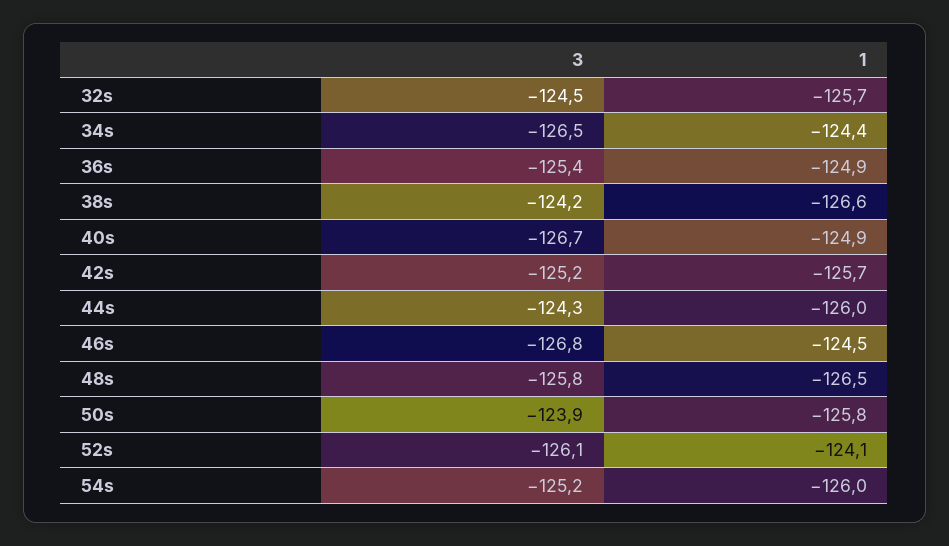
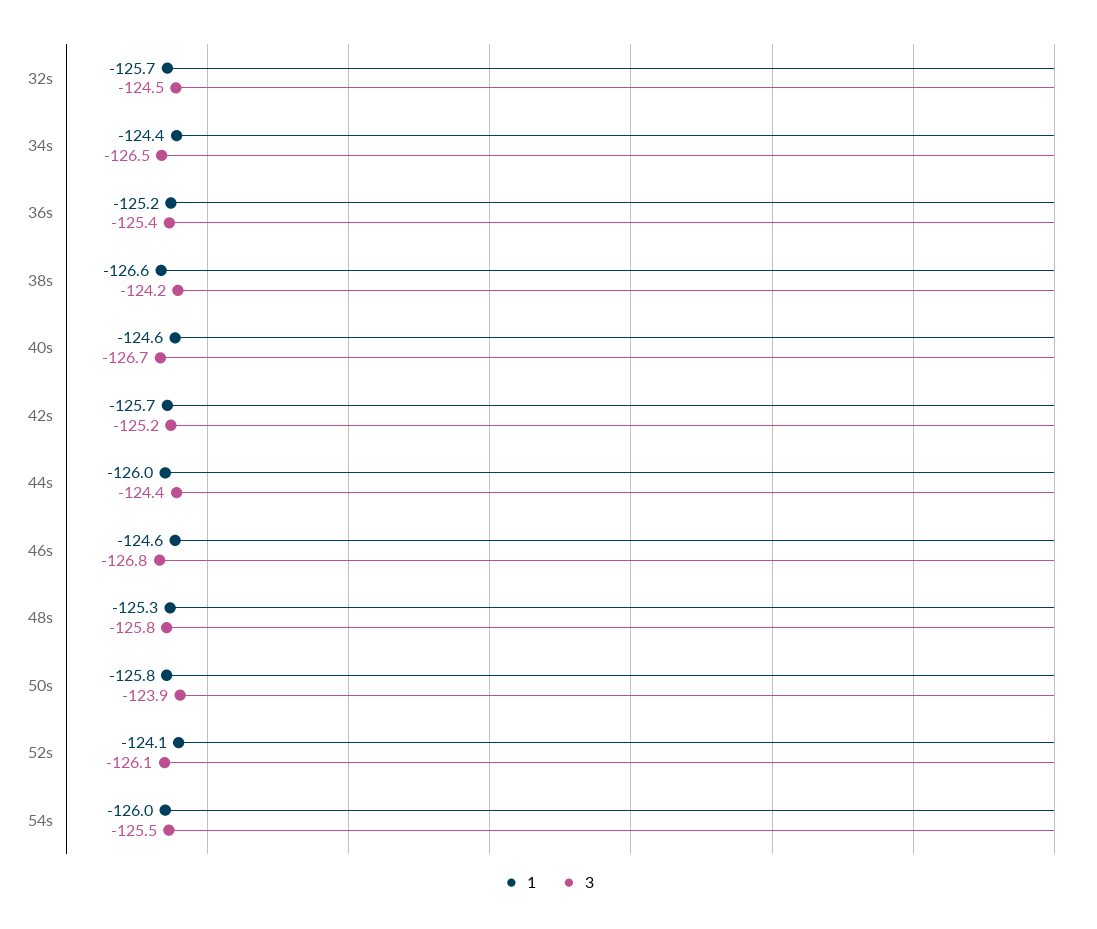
1, 36s: -124.9 -> -125.2
1, 40s: -124.9 -> -124.6
3, 44s: -124.3 -> -124.4
1, 46s: -124.5 -> -124.6
1, 48s: -126.5 -> -125.3
3, 54s: -125.2 -> -125.5

